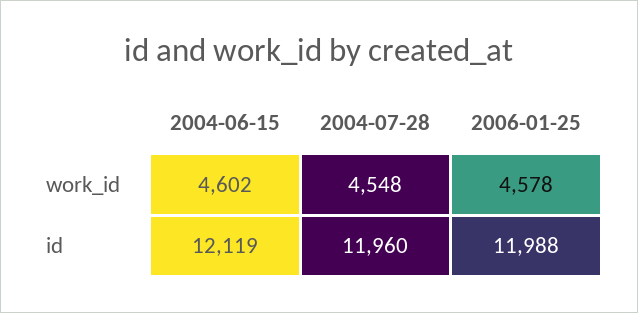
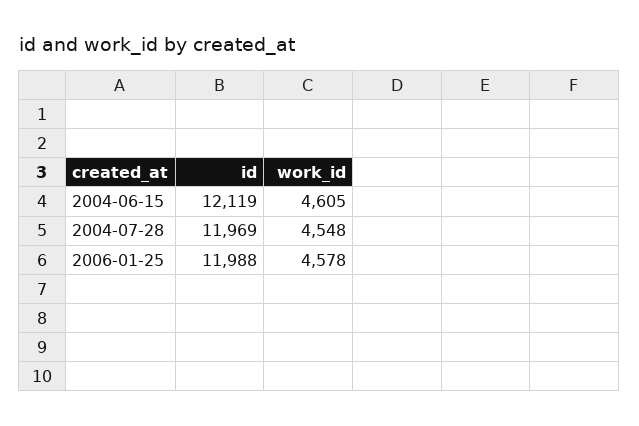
2004-06-15, work_id: 4602 -> 4605
2004-07-28, id: 11960 -> 11969

